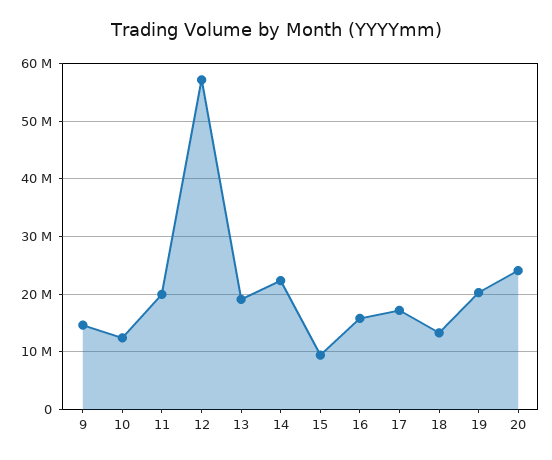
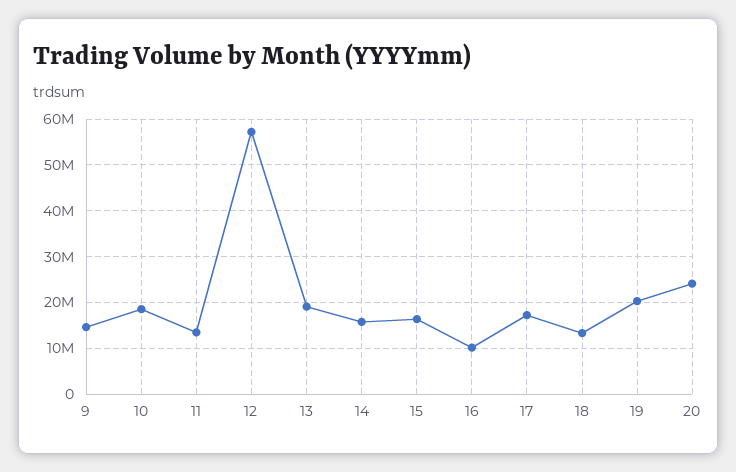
10: 12000000 -> 18000000
11: 20000000 -> 14000000
14: 22000000 -> 16000000
15: 10000000 -> 16000000
16: 16000000 -> 10000000

